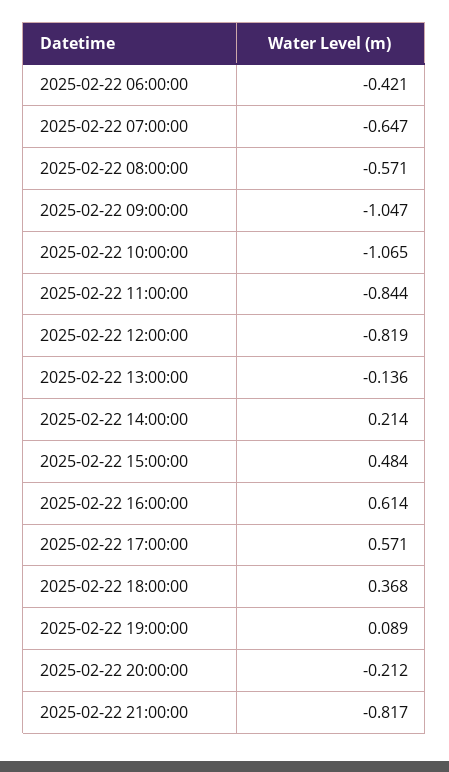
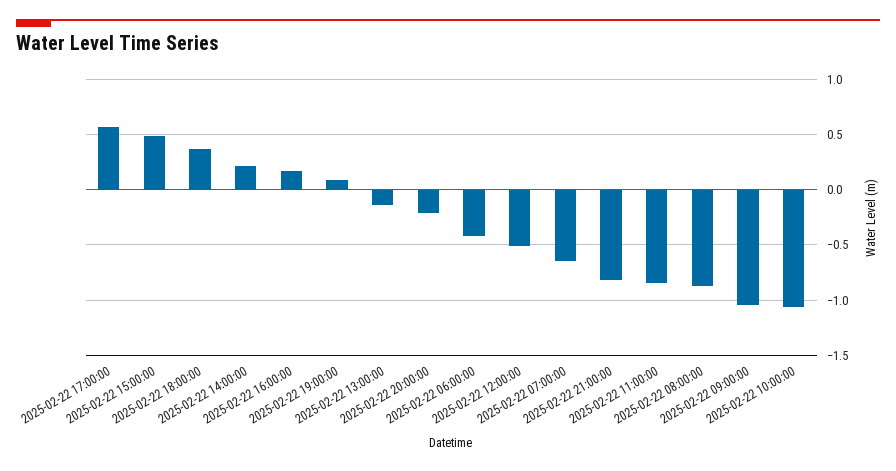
2025-02-22 08:00:00: -0.571 -> -0.9
2025-02-22 12:00:00: -0.819 -> -0.5
2025-02-22 16:00:00: 0.614 -> 0.2

